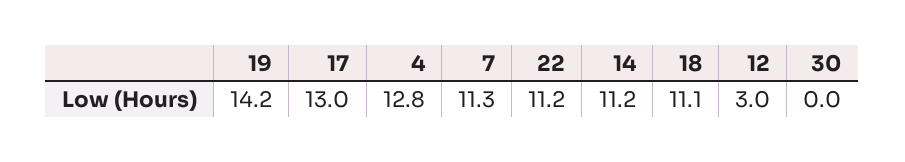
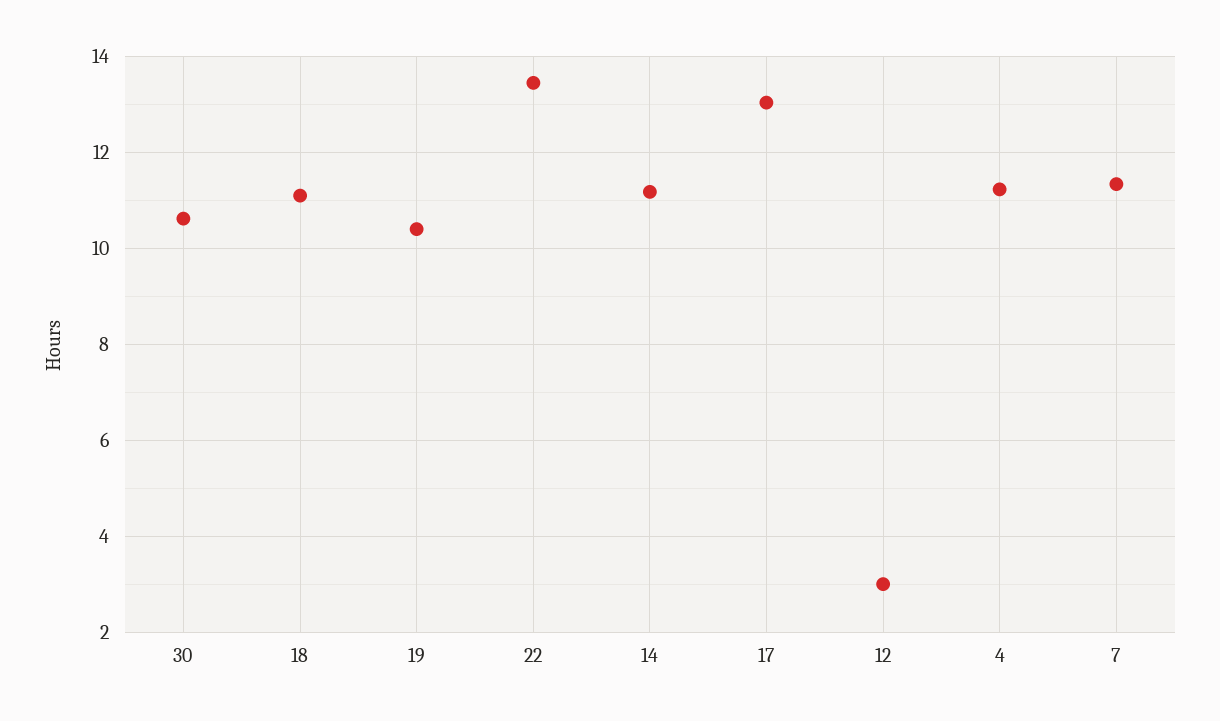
19: 14.2 -> 10.4
4: 12.8 -> 11.2
22: 11.2 -> 13.4
30: 0 -> 10.6

